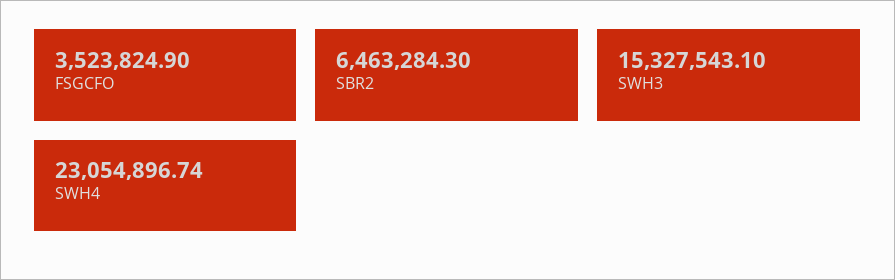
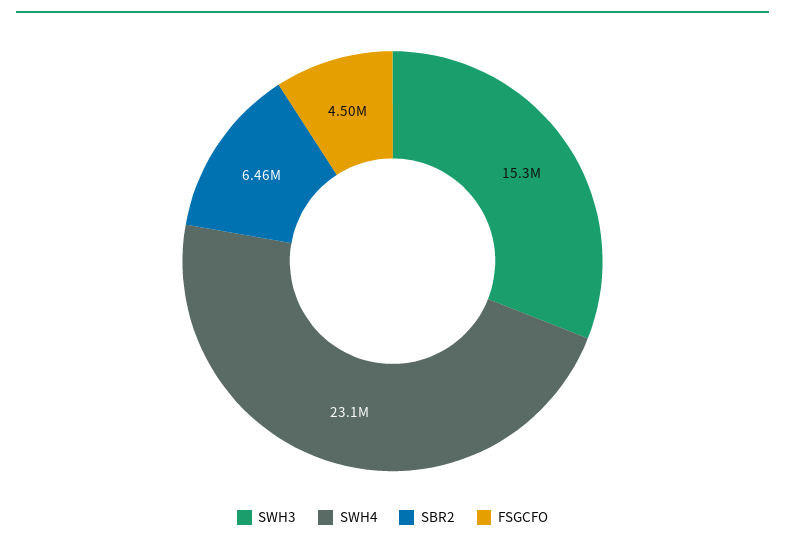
FSGCFO: 3523824.9 -> 4500000

